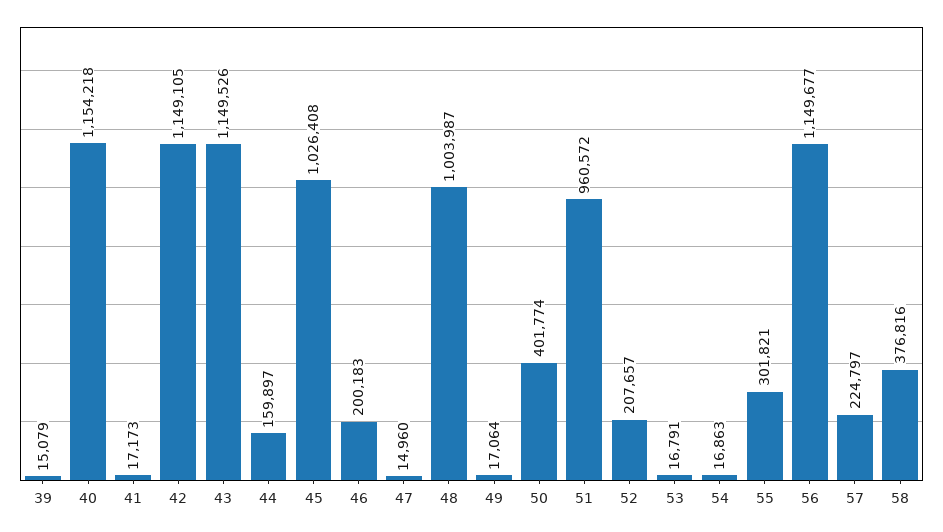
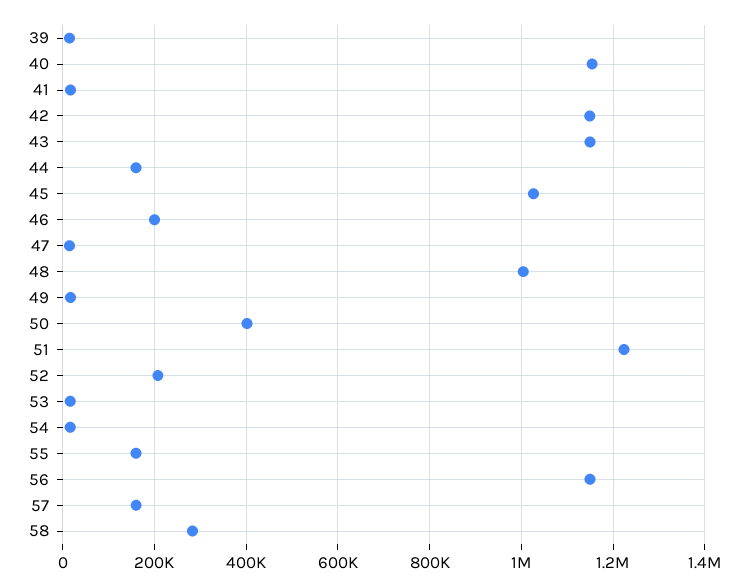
51: 960572 -> 1220000
55: 301821 -> 160000
57: 224797 -> 160000
58: 376816 -> 280000

